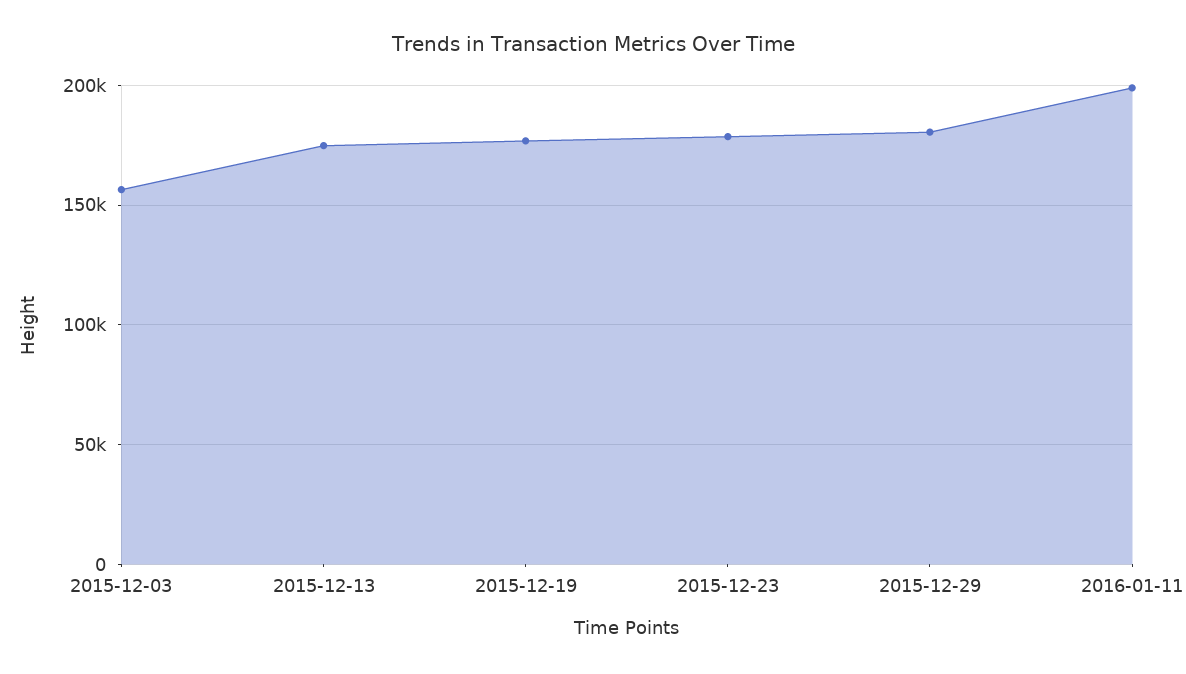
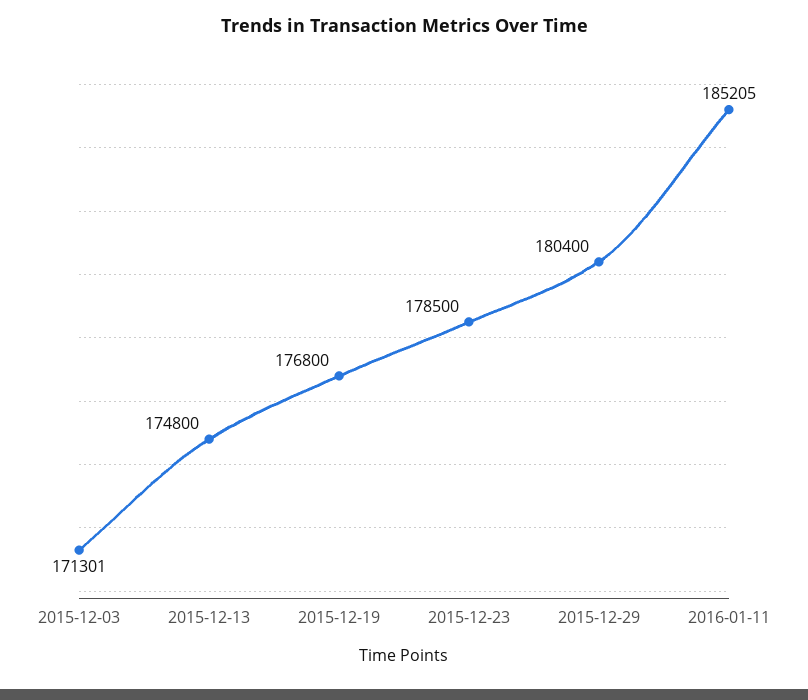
2015-12-03: 155000 -> 171301
2016-01-11: 200000 -> 185205

